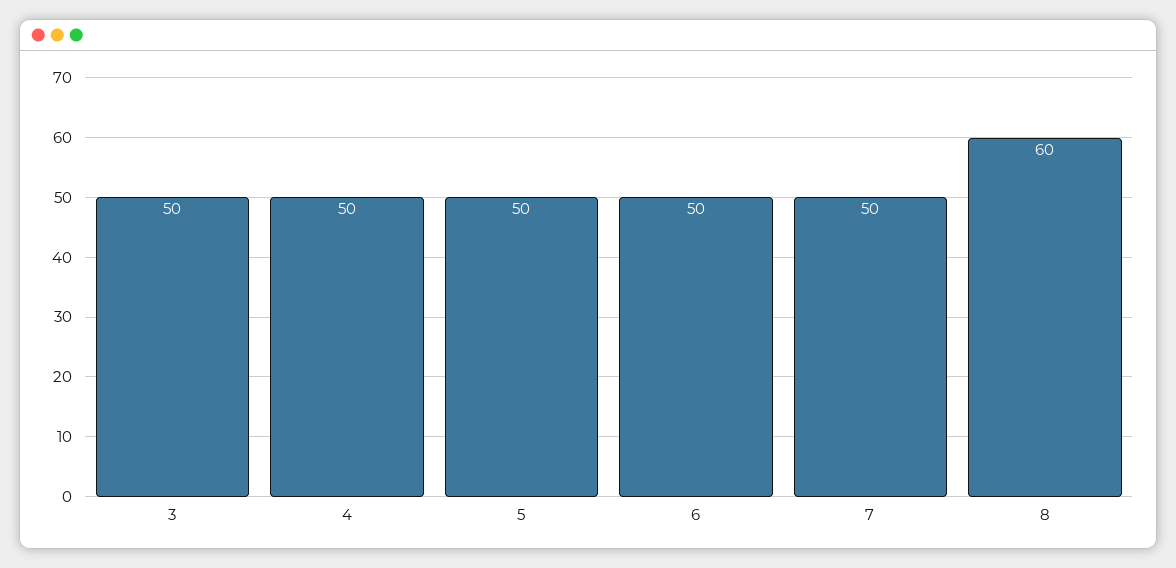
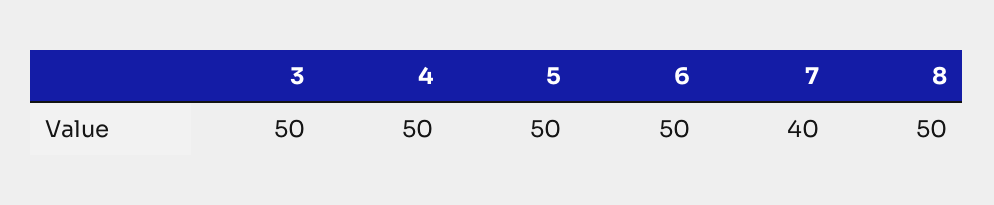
7: 50 -> 40
8: 60 -> 50

